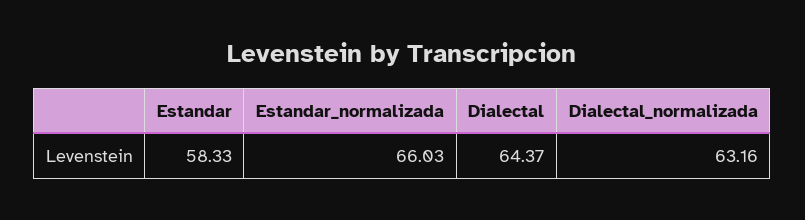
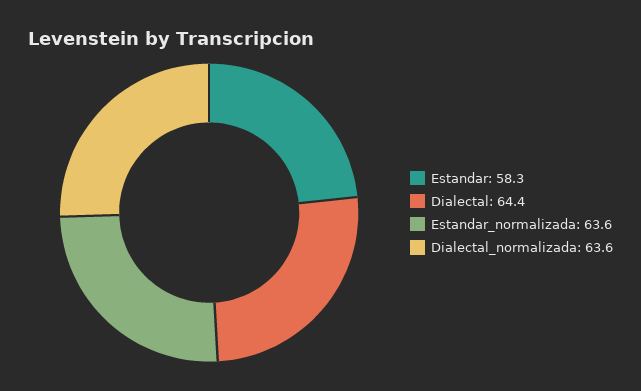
Estandar_normalizada: 66.03 -> 63.6
Dialectal_normalizada: 63.16 -> 63.6

